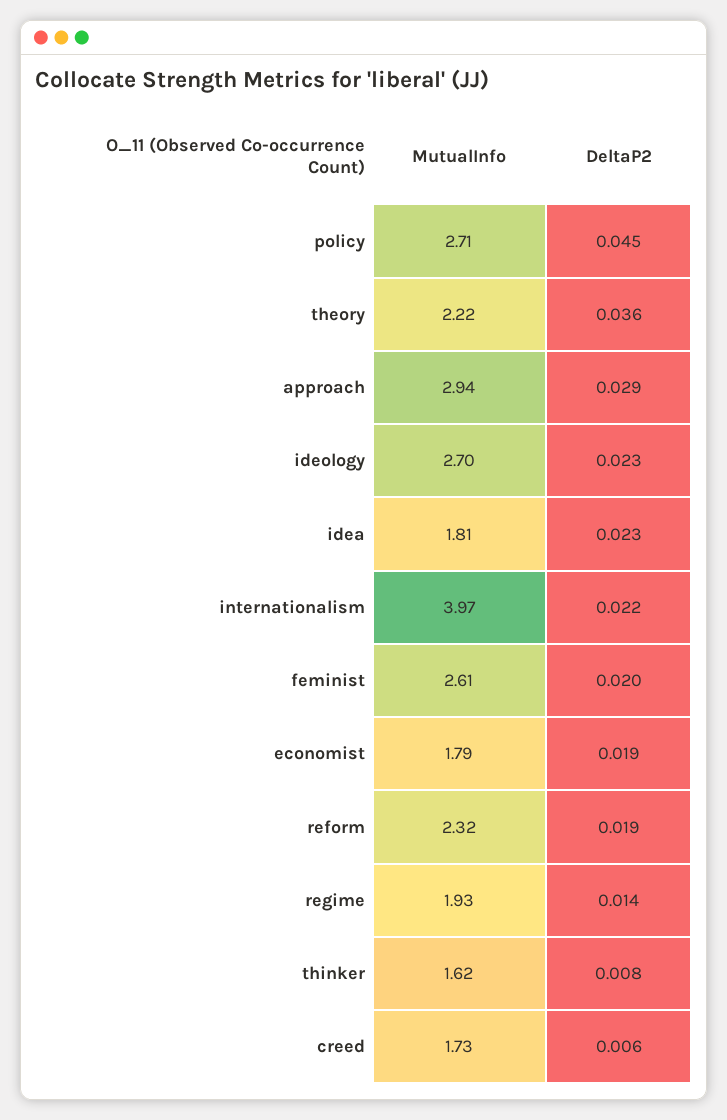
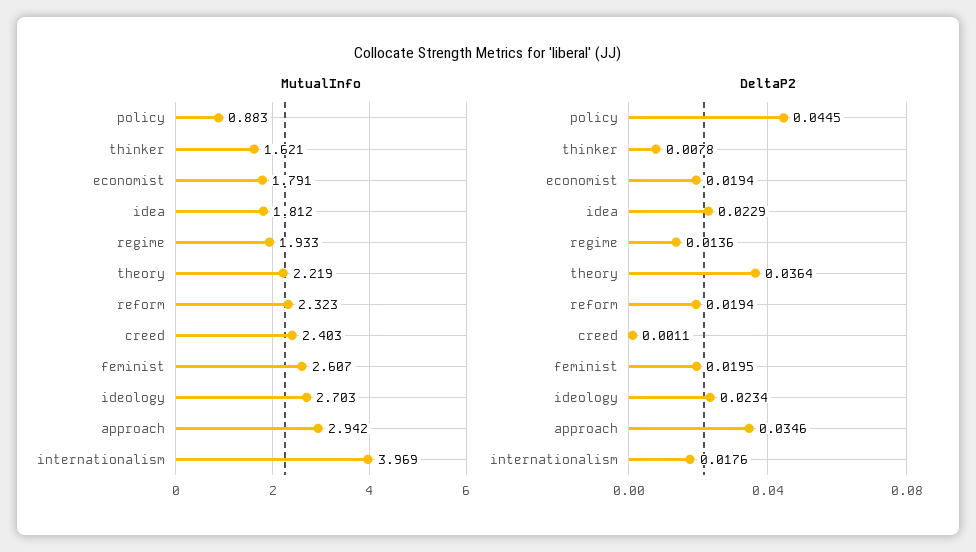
MutualInfo, policy: 2.71 -> 0.883
DeltaP2, approach: 0.029 -> 0.0346
DeltaP2, internationalism: 0.022 -> 0.0176
MutualInfo, creed: 1.73 -> 2.403
DeltaP2, creed: 0.006 -> 0.0011

